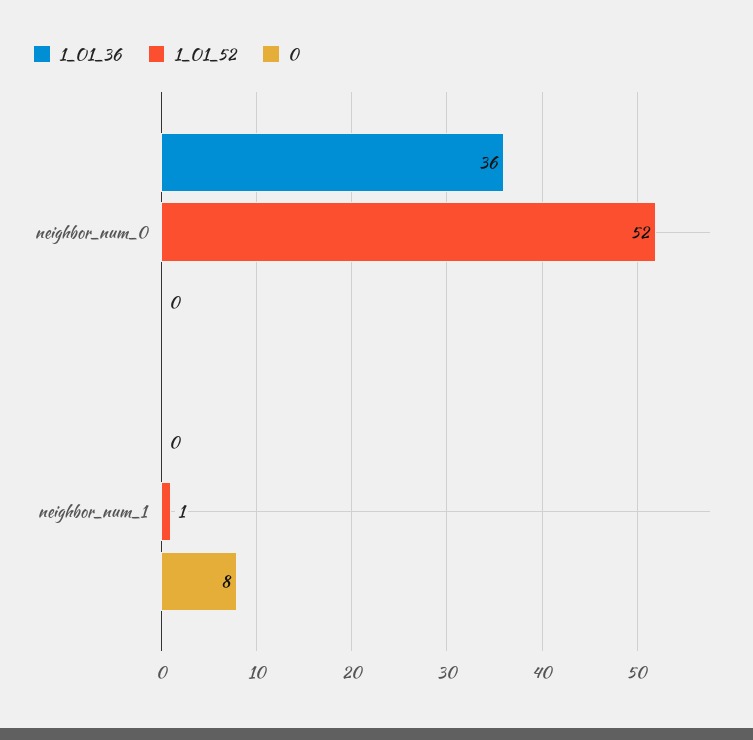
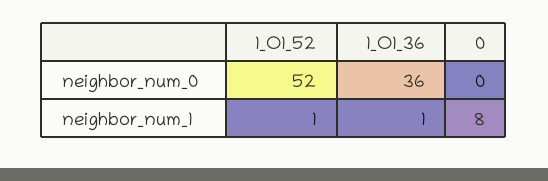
1_O1_36, neighbor_num_1: 0 -> 1

